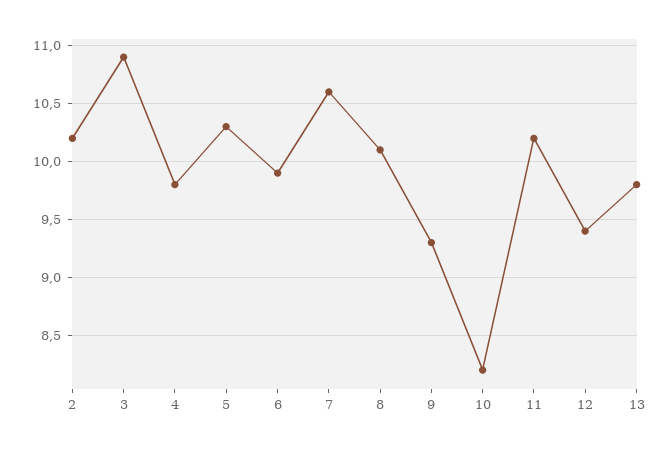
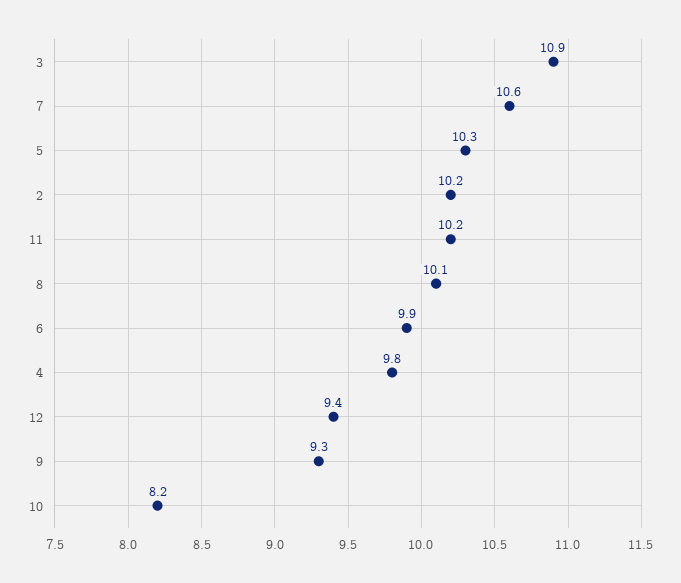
13: 9.8 -> none

